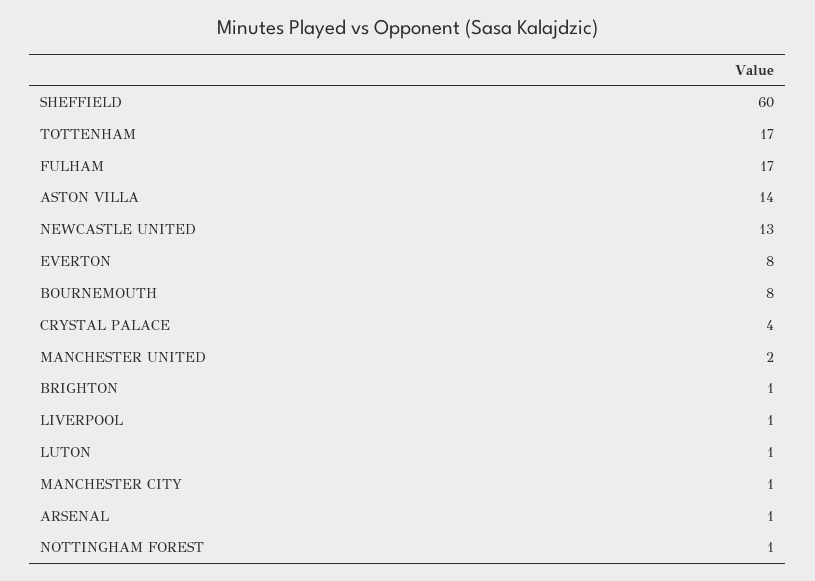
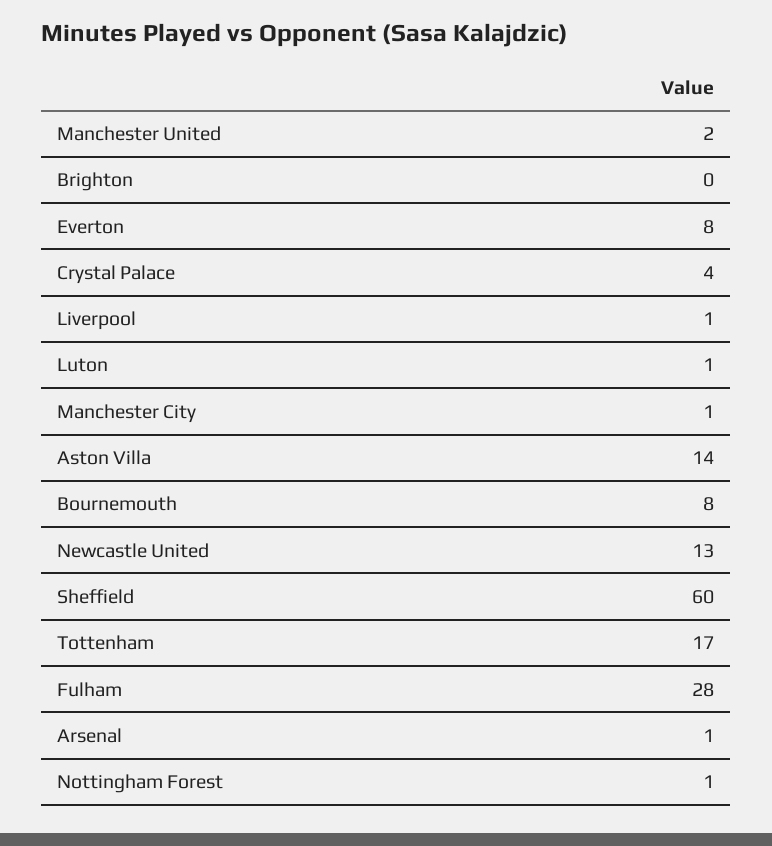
FULHAM: 17 -> 28
BRIGHTON: 1 -> 0

